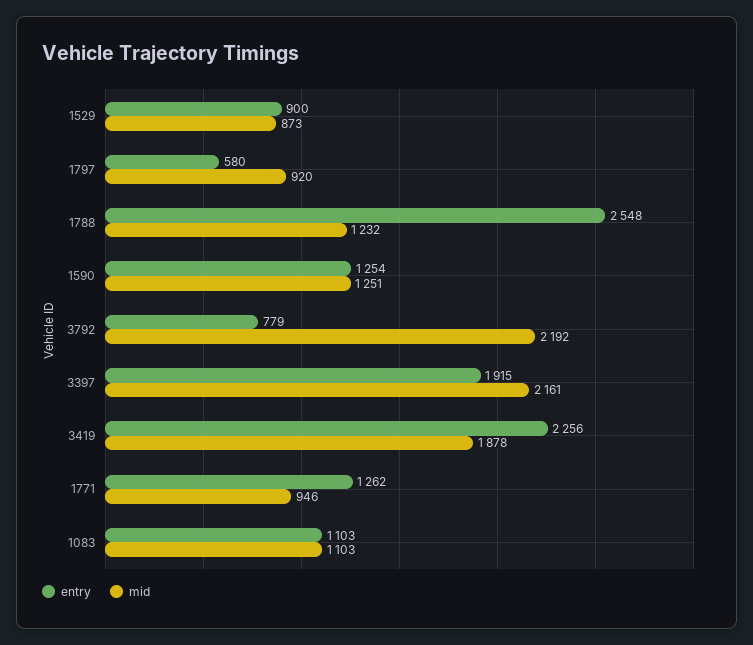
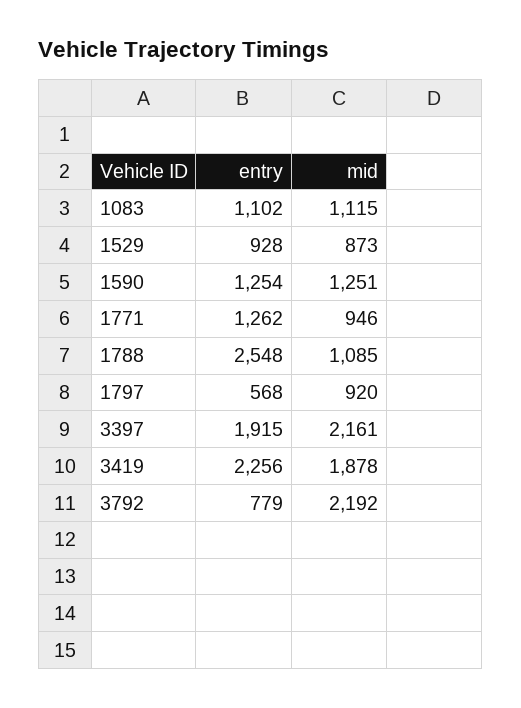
entry, 1529: 900 -> 928
entry, 1797: 580 -> 568
mid, 1788: 1232 -> 1085
entry, 1083: 1103 -> 1102
mid, 1083: 1103 -> 1115

